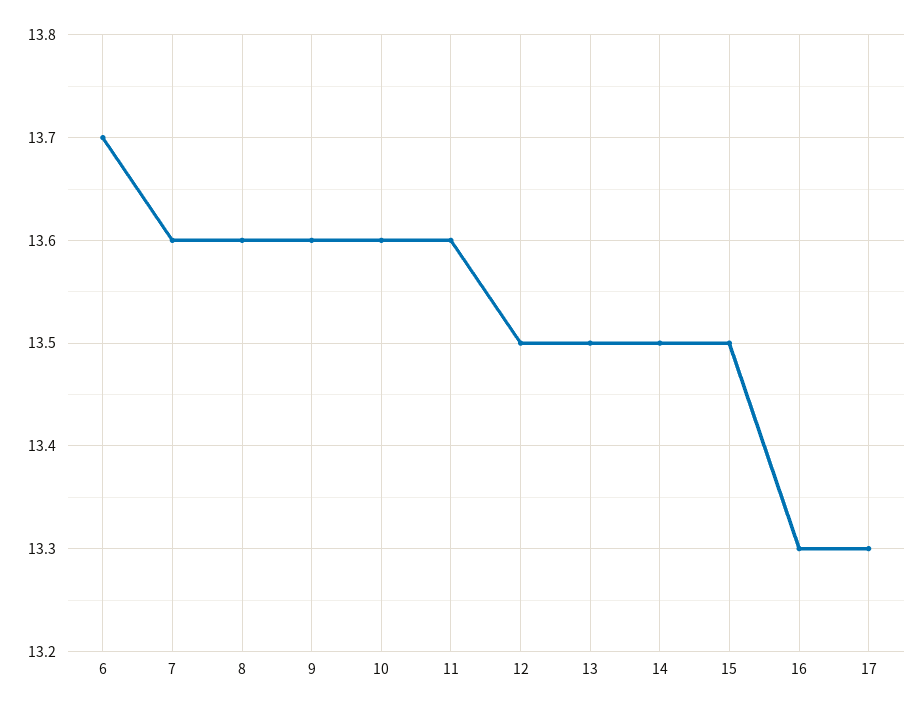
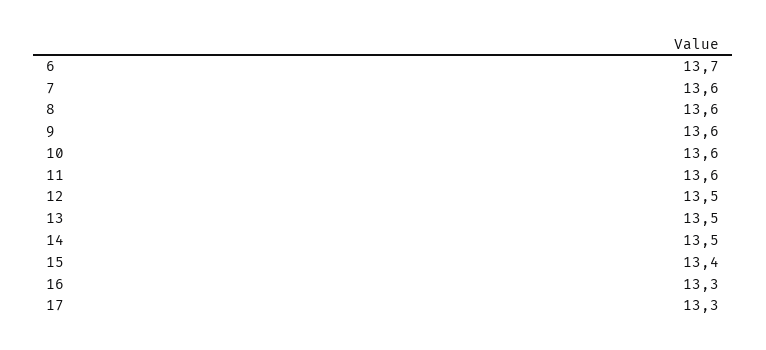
15: 13.5 -> 13.4

